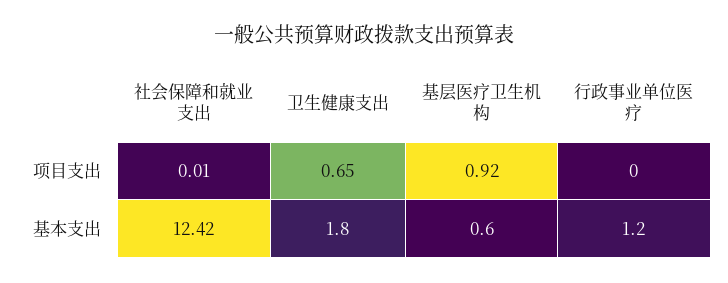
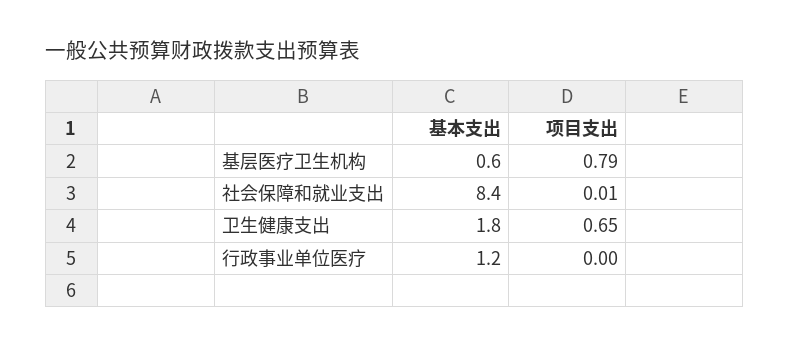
基层医疗卫生机构, 项目支出: 0.92 -> 0.79
社会保障和就业支出, 基本支出: 12.42 -> 8.4

